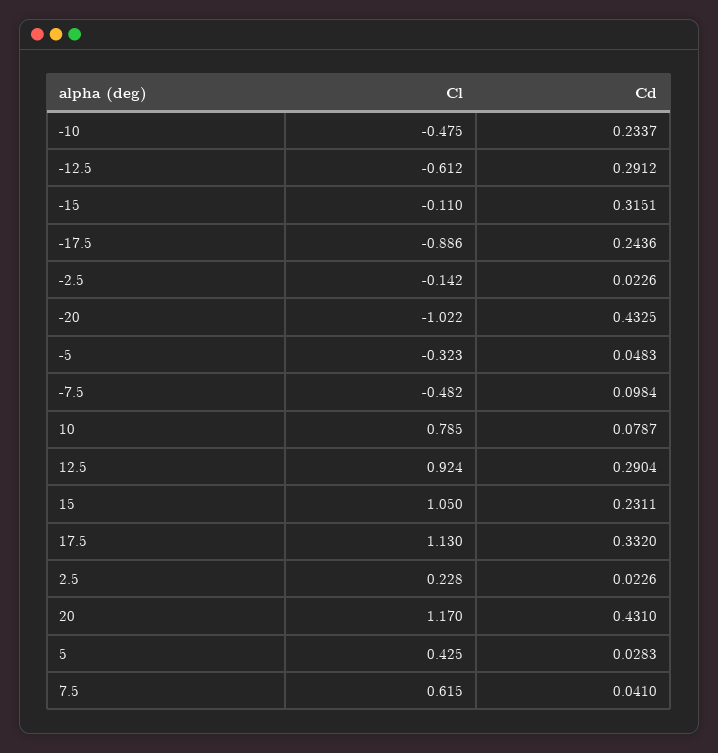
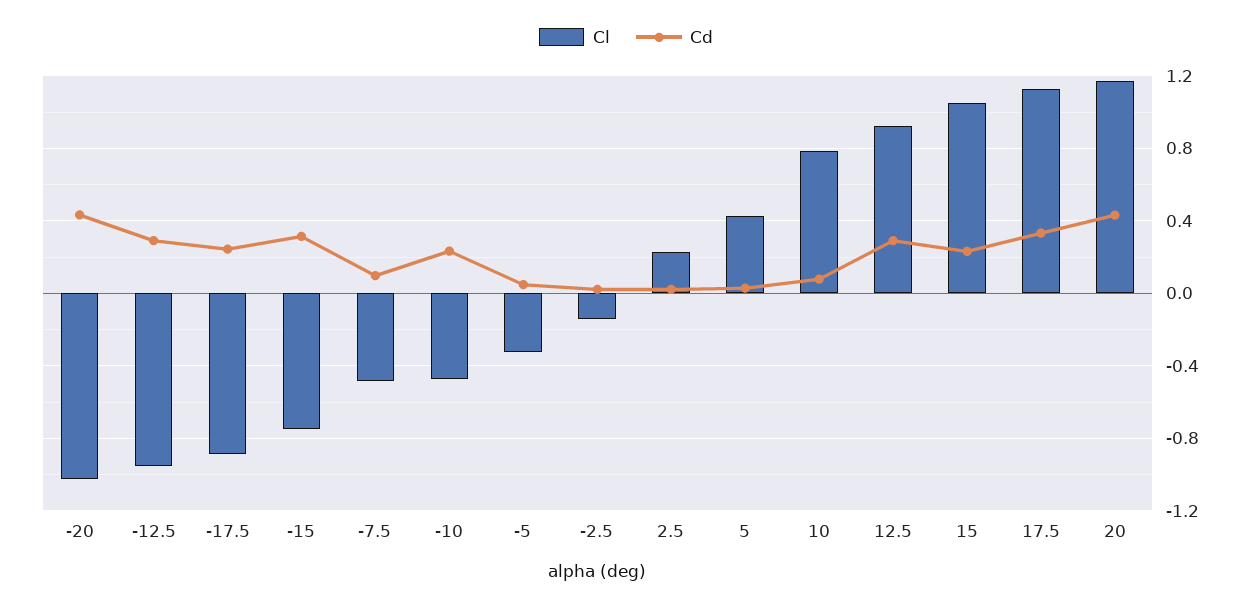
Cl, -12.5: -0.612 -> -0.95
Cl, -15: -0.11 -> -0.75
Cl, 7.5: 0.615 -> none
Cd, 7.5: 0.041 -> none

